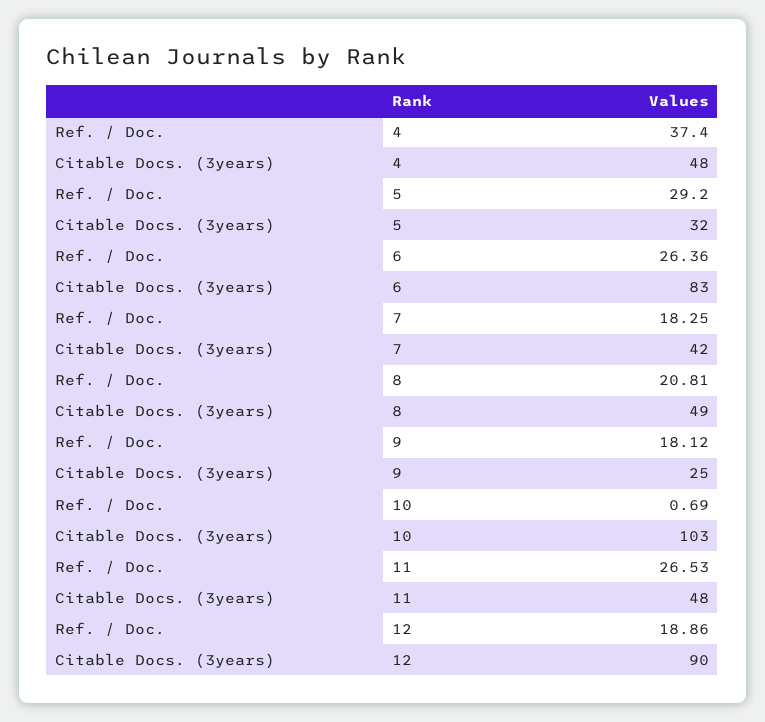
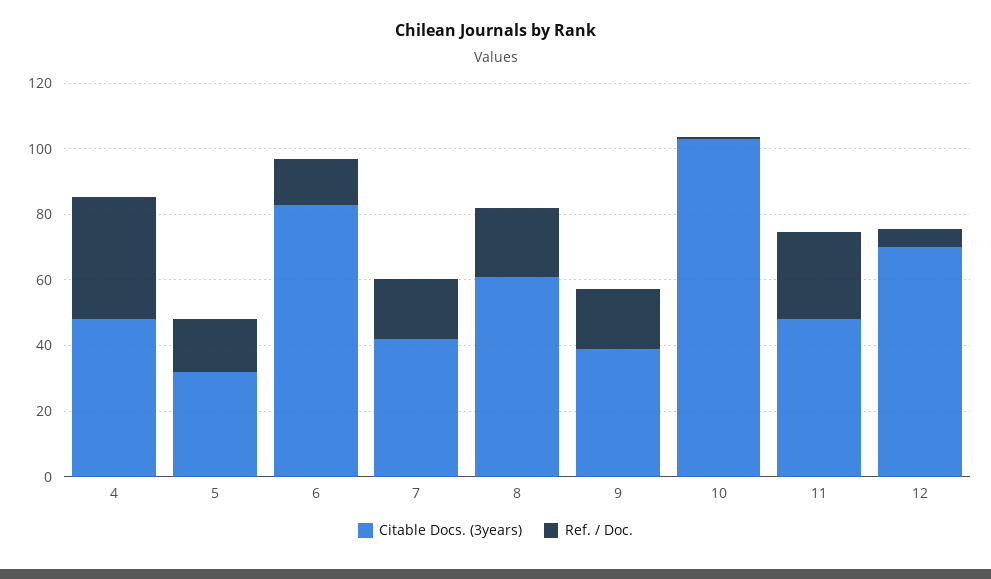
Ref. / Doc., 5: 29.2 -> 15
Ref. / Doc., 6: 26.36 -> 15
Citable Docs. (3years), 8: 49 -> 60
Citable Docs. (3years), 9: 25 -> 40
Ref. / Doc., 12: 18.86 -> 5
Citable Docs. (3years), 12: 90 -> 70

